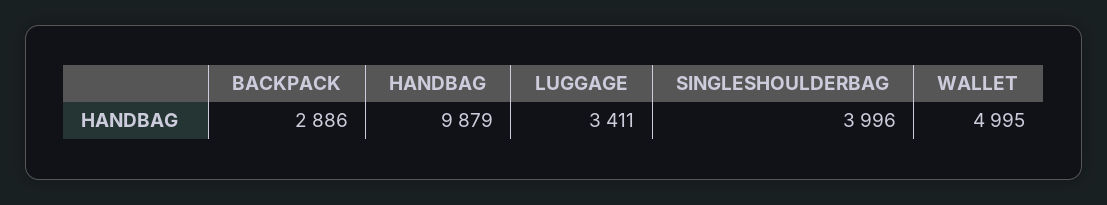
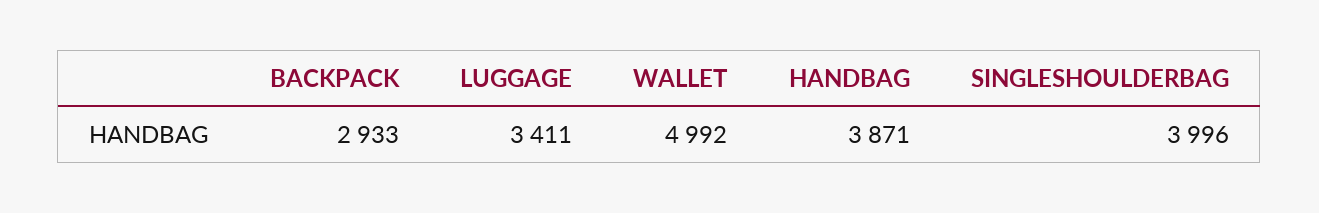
BACKPACK: 2886 -> 2933
HANDBAG: 9879 -> 3871
WALLET: 4995 -> 4992

